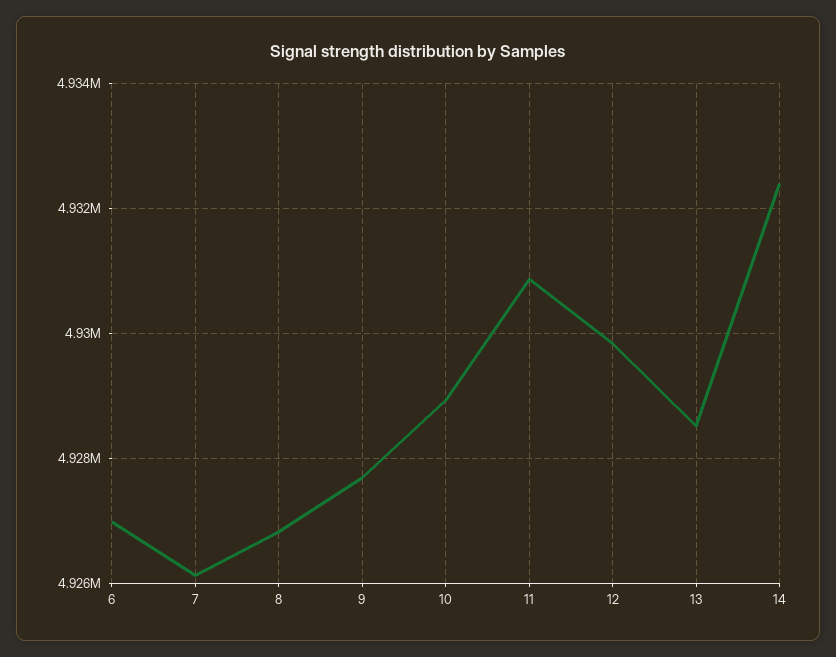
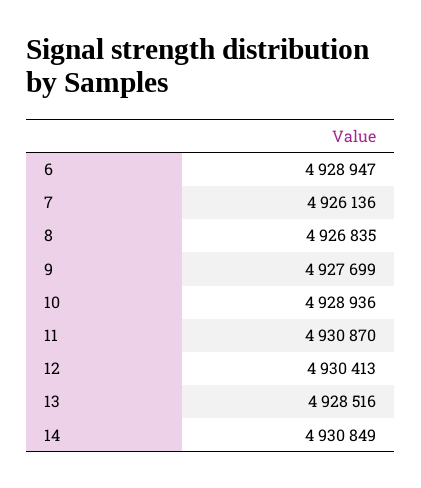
6: 4927000 -> 4928947
12: 4929800 -> 4930413
14: 4932400 -> 4930849

